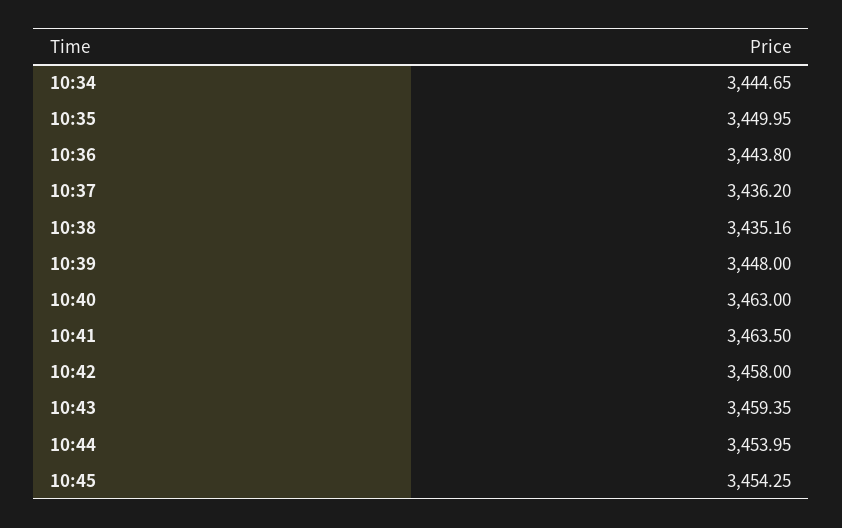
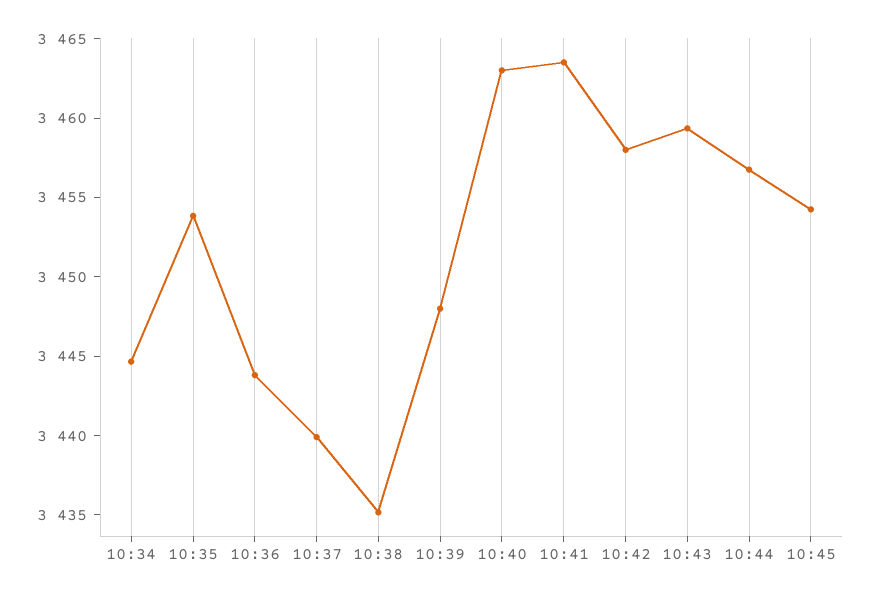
10:35: 3449.95 -> 3454
10:37: 3436.2 -> 3440
10:44: 3453.95 -> 3457

